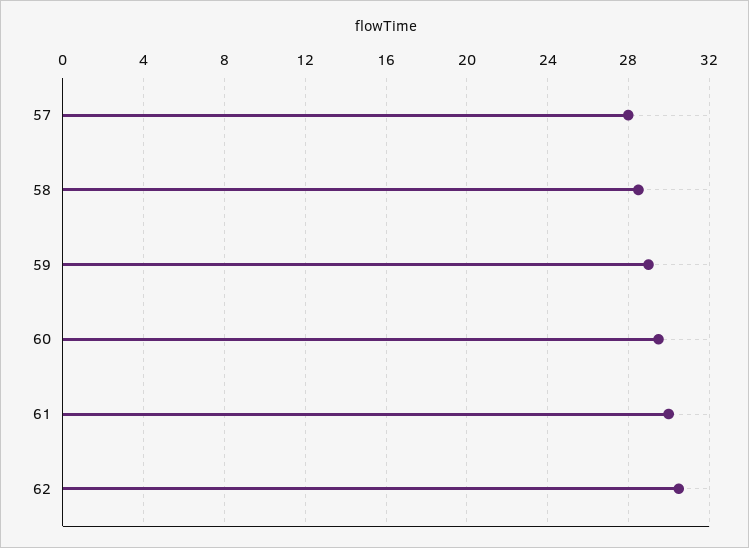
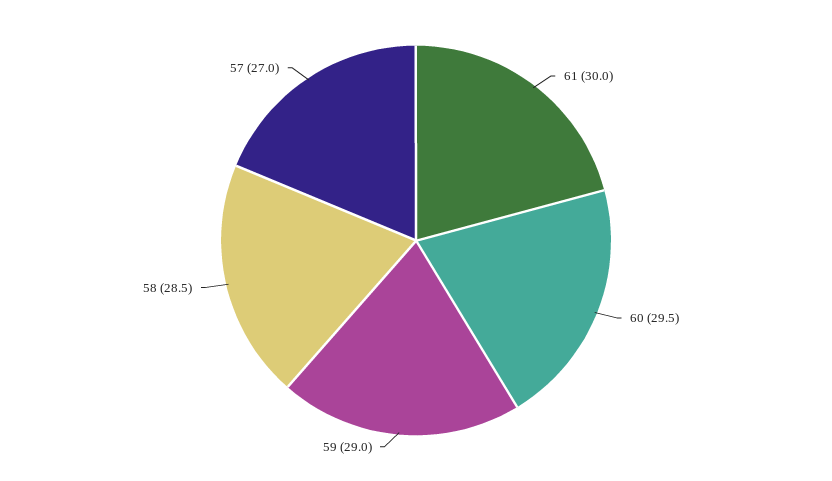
57: 28 -> 27
62: 30.5 -> none

